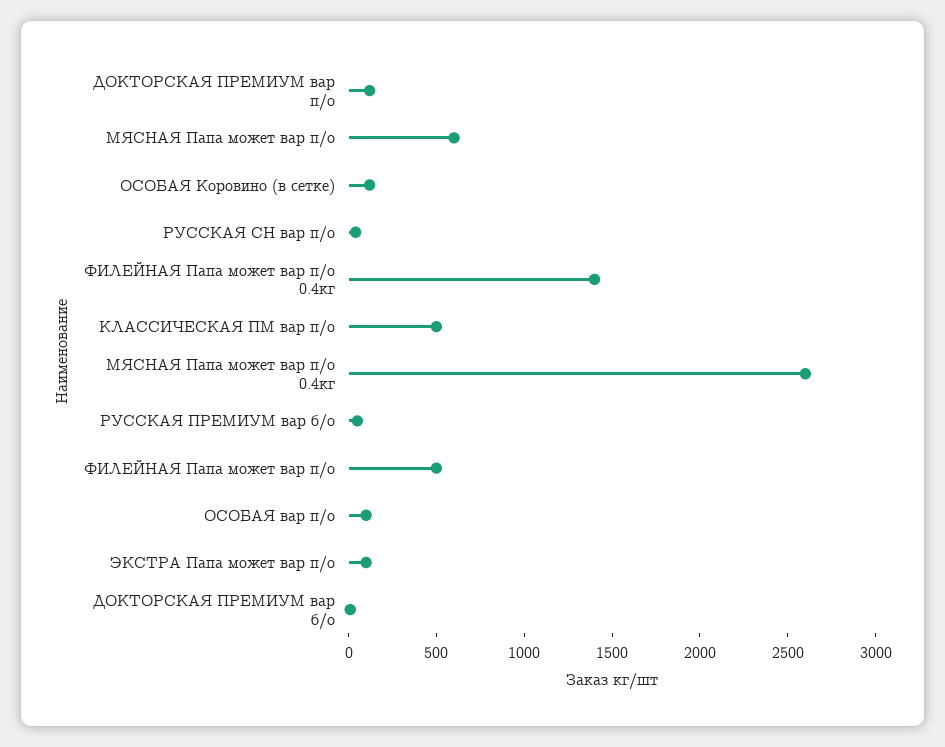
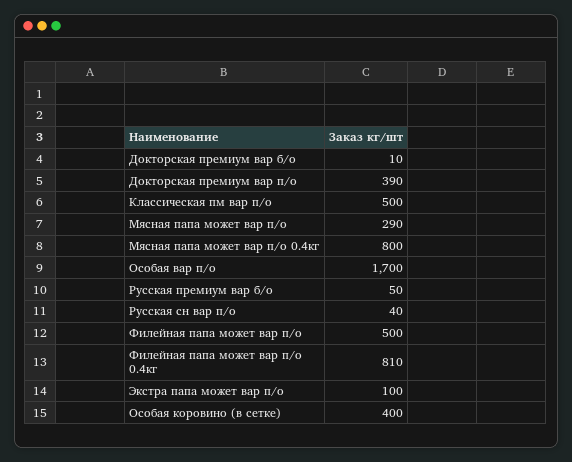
ДОКТОРСКАЯ ПРЕМИУМ вар п/о: 100 -> 390
МЯСНАЯ Папа может вар п/о: 600 -> 290
ОСОБАЯ Коровино (в сетке): 100 -> 400
ФИЛЕЙНАЯ Папа может вар п/о 0.4кг: 1400 -> 810
МЯСНАЯ Папа может вар п/о 0.4кг: 2600 -> 800
ОСОБАЯ вар п/о: 100 -> 1700

